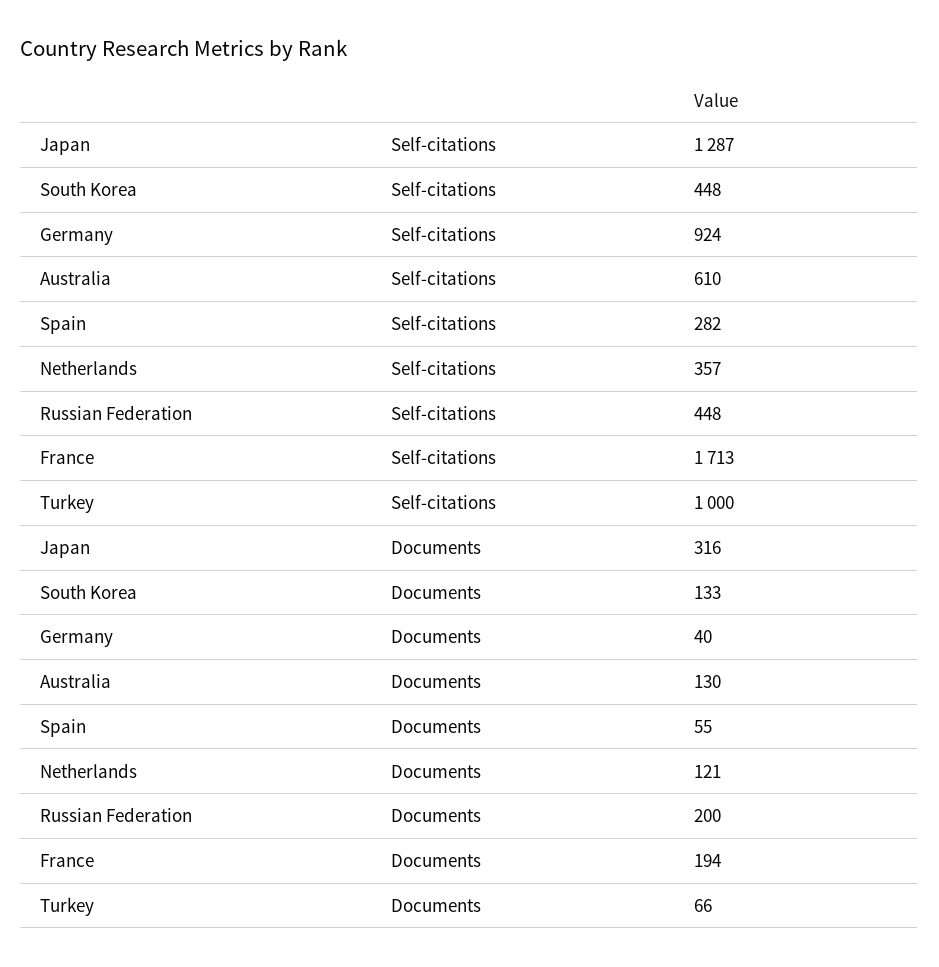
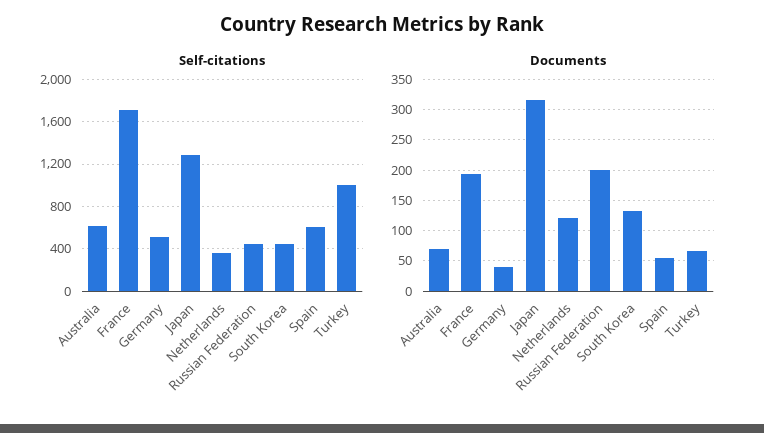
Self-citations, Germany: 924 -> 500
Self-citations, Spain: 282 -> 600
Documents, Australia: 130 -> 70

